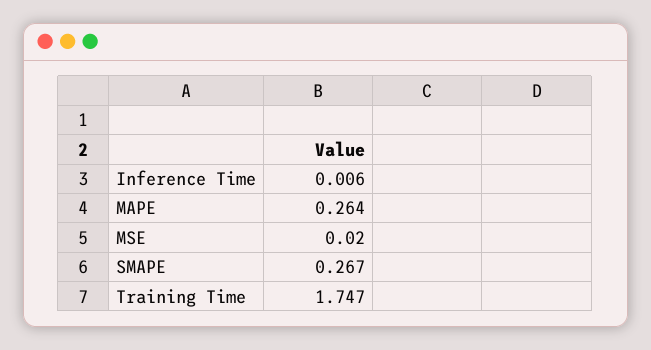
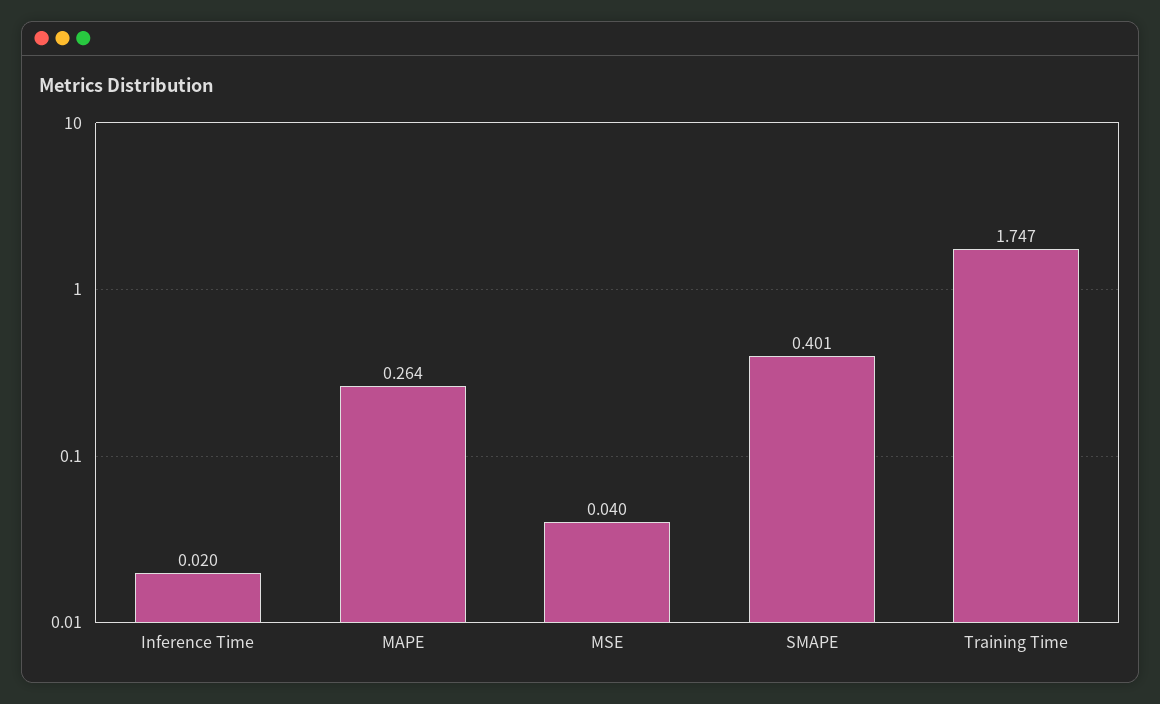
Inference Time: 0.006 -> 0.02
MSE: 0.02 -> 0.04
SMAPE: 0.267 -> 0.401

